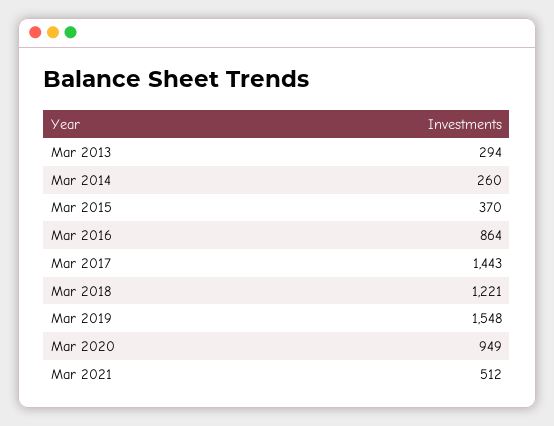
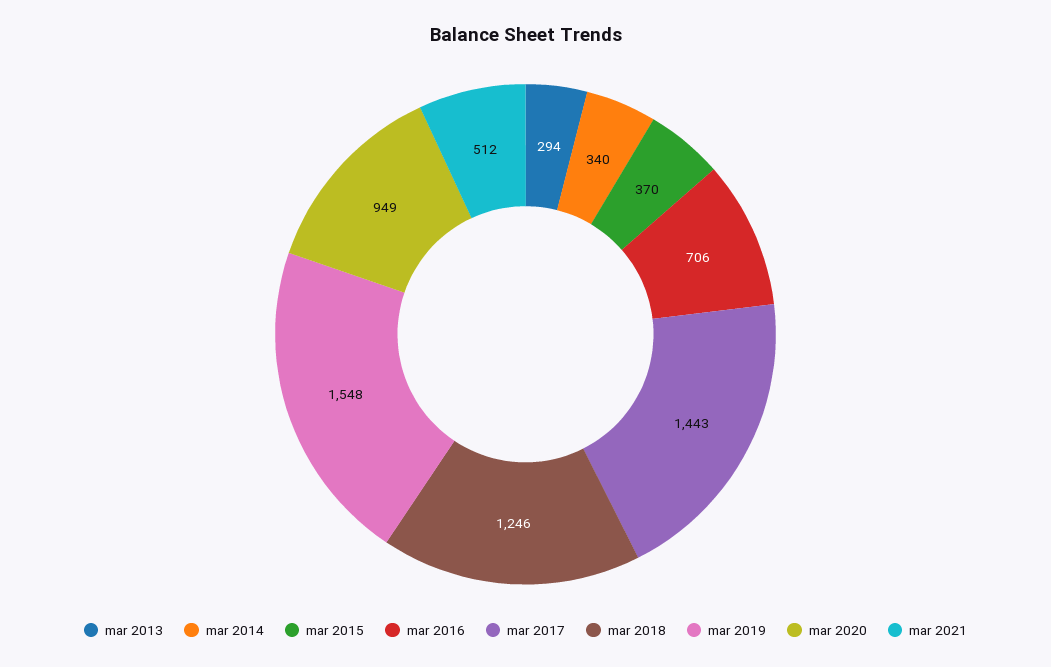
Mar 2014: 260 -> 340
Mar 2016: 864 -> 706
Mar 2018: 1221 -> 1246

